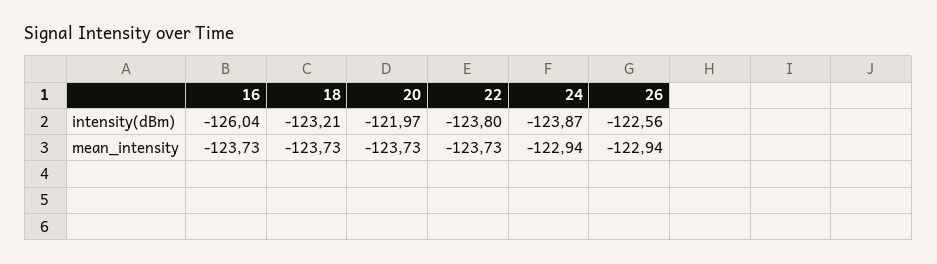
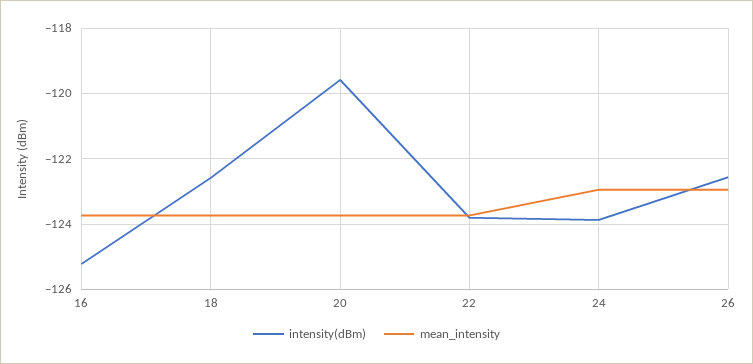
intensity(dBm), 16: -126.04 -> -125.2
intensity(dBm), 18: -123.21 -> -122.6
intensity(dBm), 20: -121.97 -> -119.6

